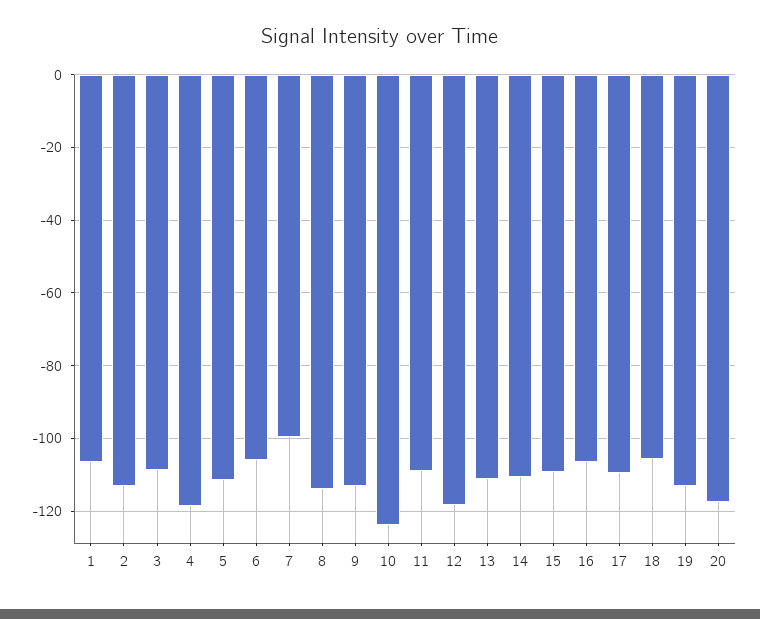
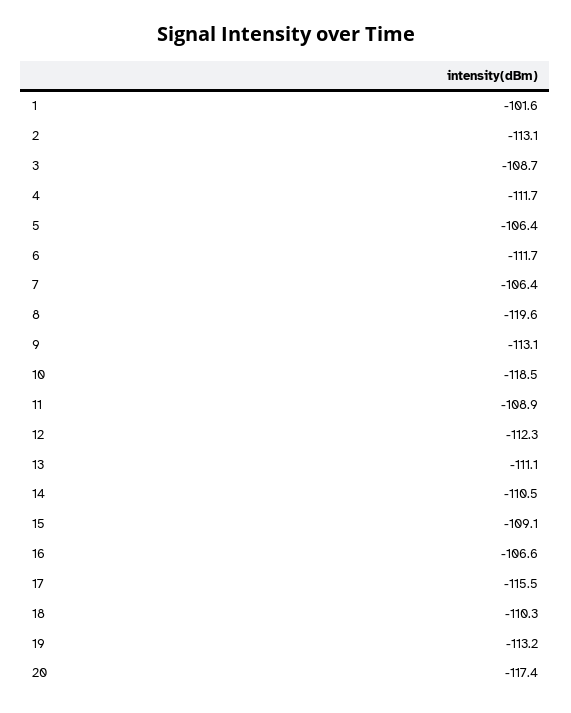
1: -106 -> -101.6
4: -118 -> -111.7
5: -112 -> -106.4
6: -106 -> -111.7
7: -100 -> -106.4
8: -114 -> -119.6
10: -124 -> -118.5
12: -118 -> -112.3
17: -110 -> -115.5
18: -106 -> -110.3

